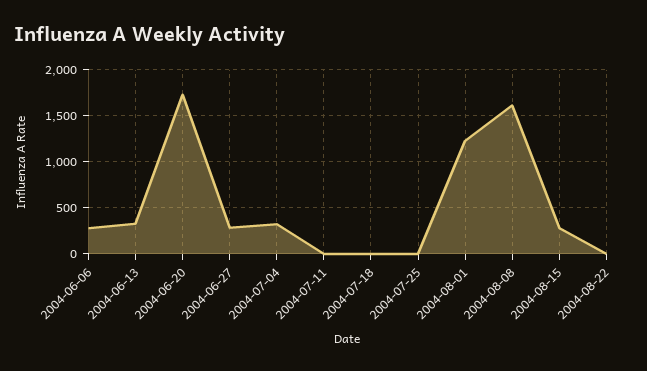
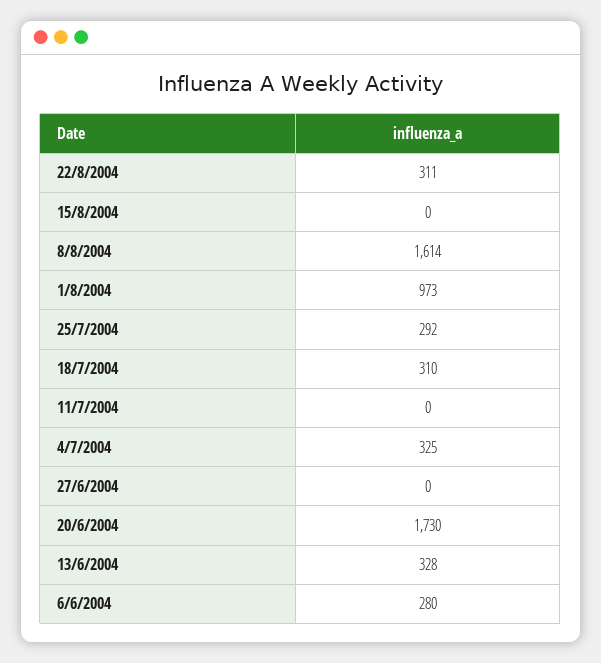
2004-06-27: 300 -> 0
2004-07-18: 0 -> 310
2004-07-25: 0 -> 292
2004-08-01: 1200 -> 973
2004-08-15: 300 -> 0
2004-08-22: 0 -> 311

